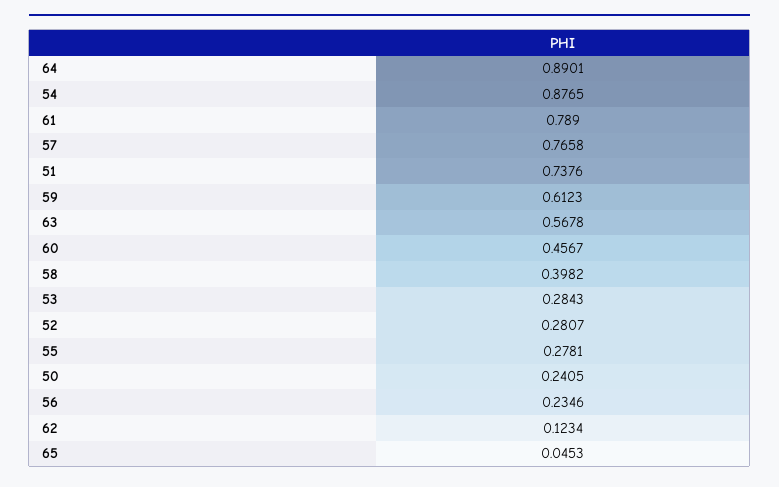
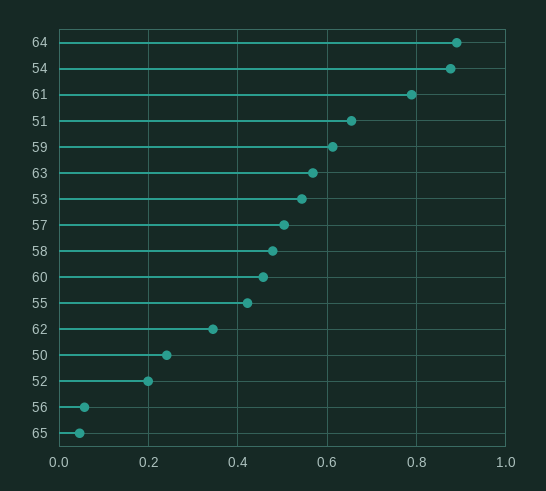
57: 0.7658 -> 0.5
51: 0.7376 -> 0.66
58: 0.3982 -> 0.48
53: 0.2843 -> 0.54
52: 0.2807 -> 0.2
55: 0.2781 -> 0.42
56: 0.2346 -> 0.06
62: 0.1234 -> 0.34

